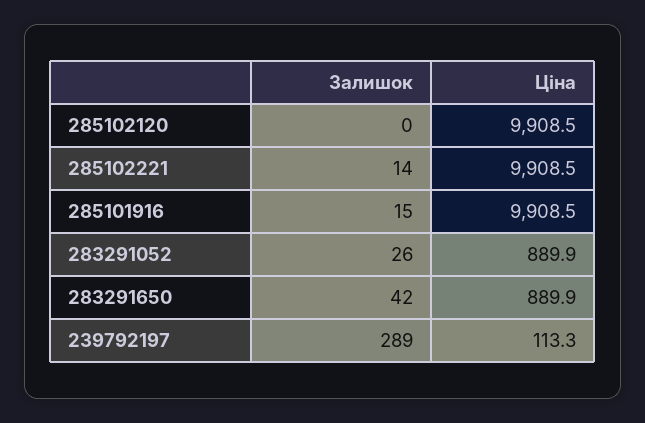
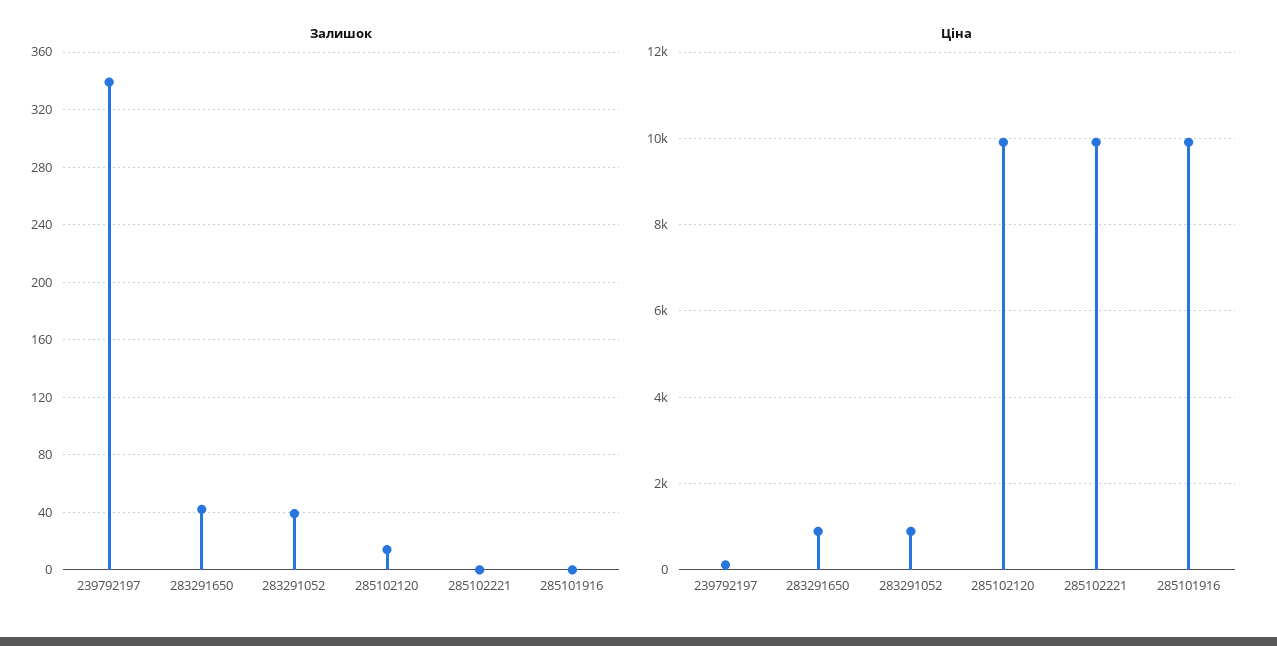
Залишок, 285102120: 0 -> 15
Залишок, 285102221: 14 -> 0
Залишок, 285101916: 15 -> 0
Залишок, 283291052: 26 -> 40
Залишок, 239792197: 289 -> 340

